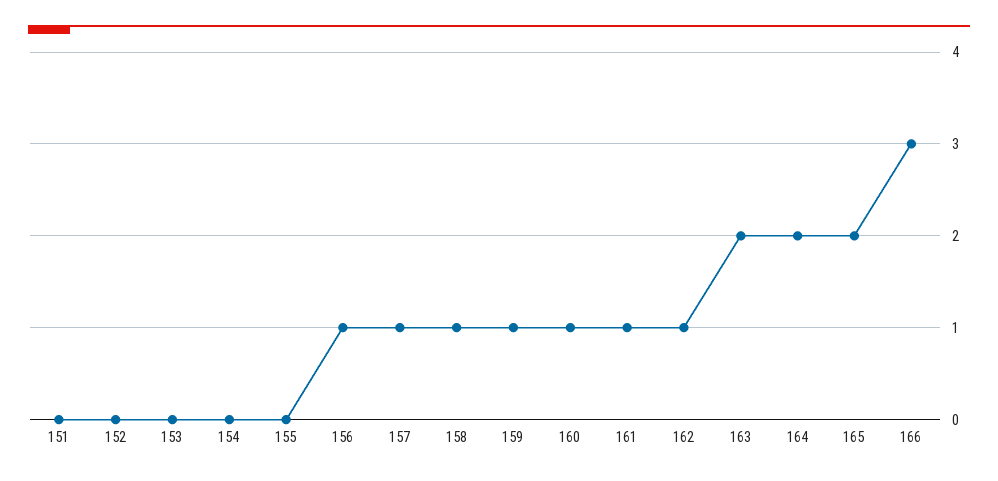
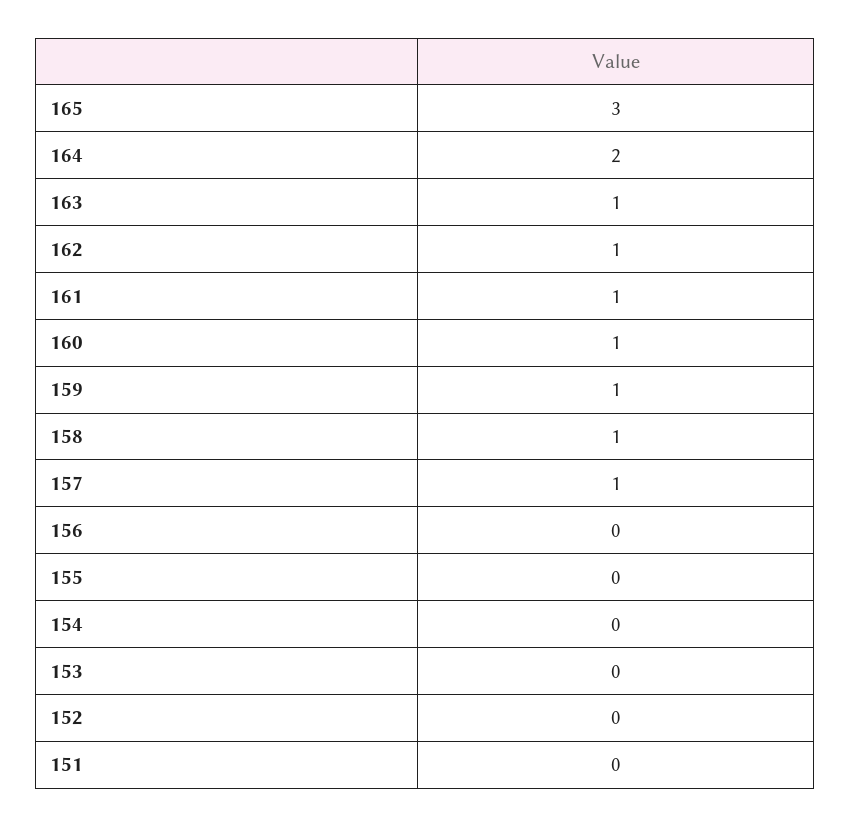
156: 1 -> 0
163: 2 -> 1
165: 2 -> 3
166: 3 -> none

